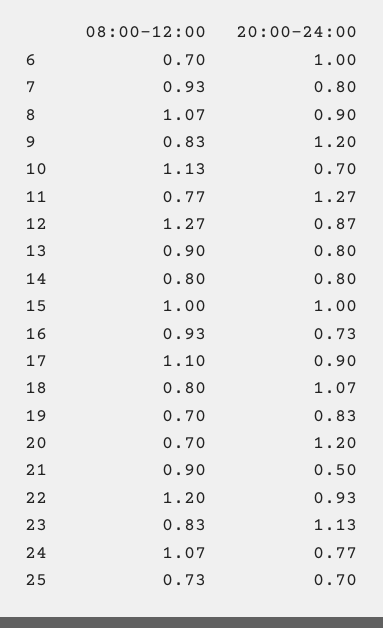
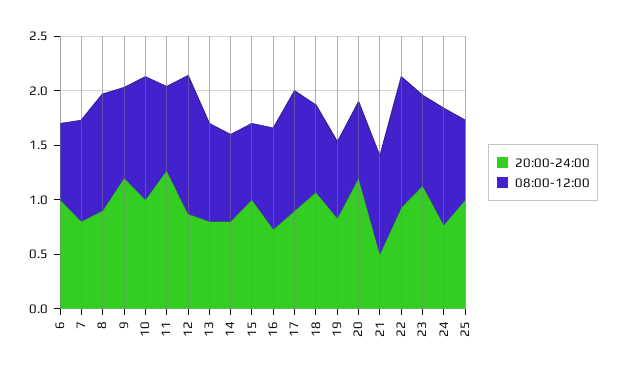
20:00-24:00, 10: 0.7 -> 1
08:00-12:00, 15: 1 -> 0.7
20:00-24:00, 25: 0.7 -> 1

